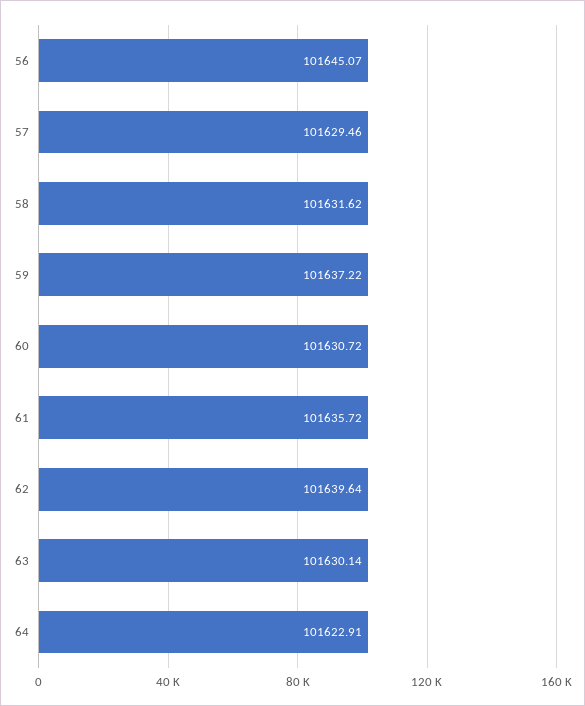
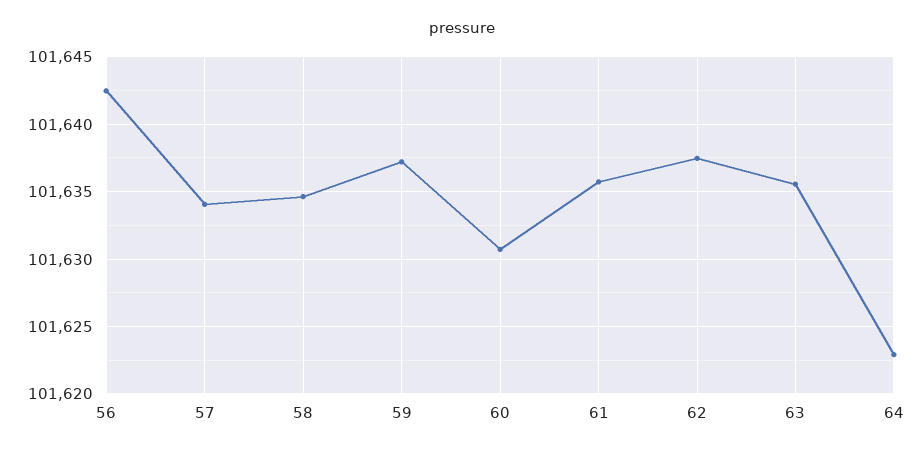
56: 101645.07 -> 101642.5
57: 101629.46 -> 101634
58: 101631.62 -> 101634.5
62: 101639.64 -> 101637.5
63: 101630.14 -> 101635.5

